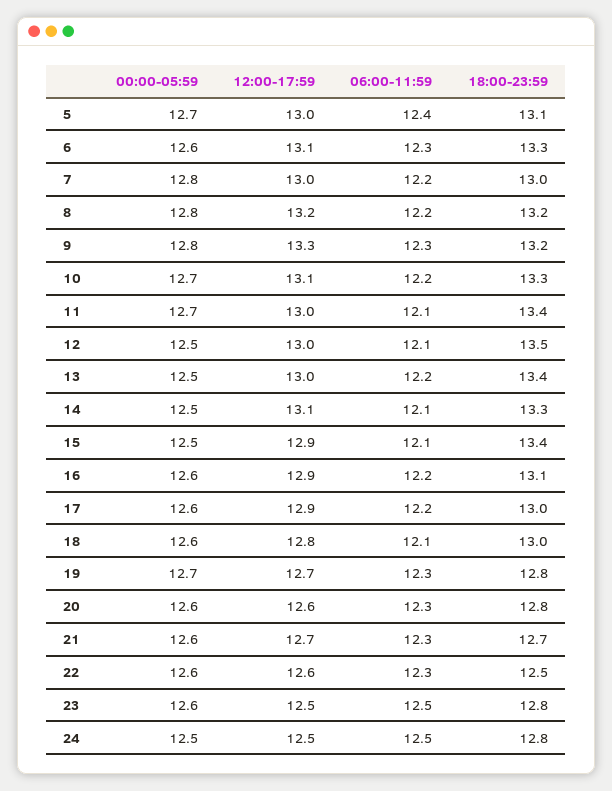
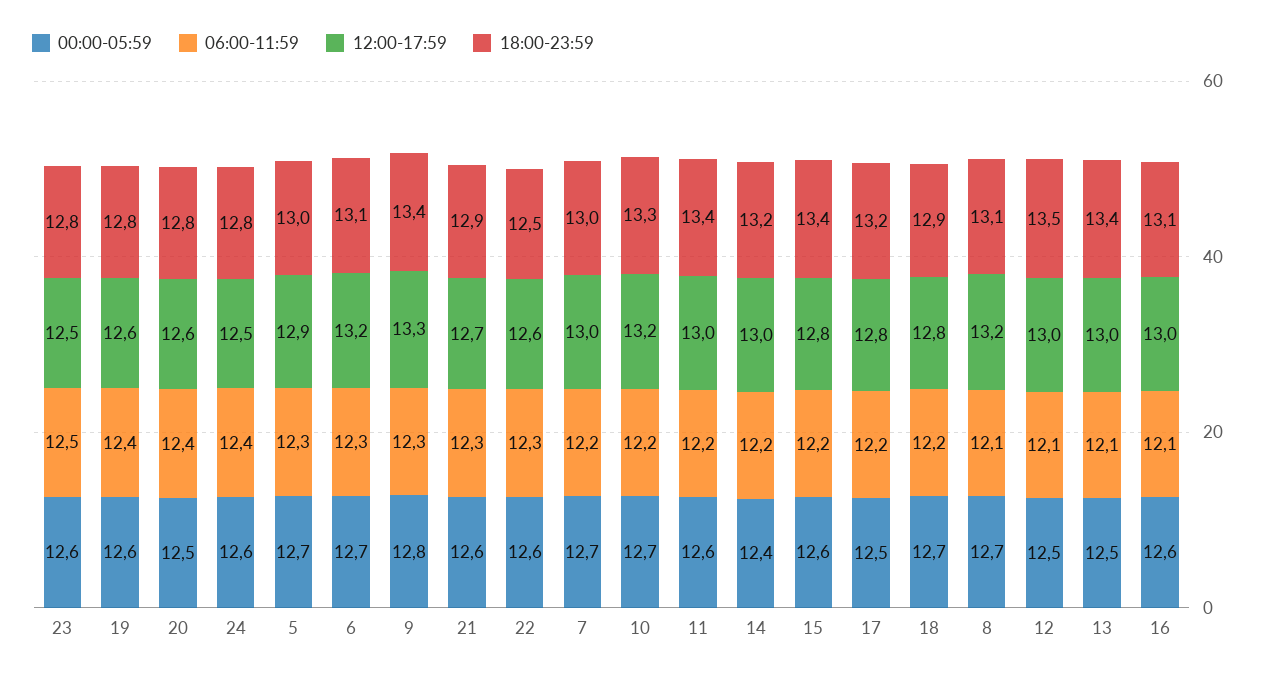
12:00-17:59, 5: 13 -> 12.9
06:00-11:59, 5: 12.4 -> 12.3
18:00-23:59, 5: 13.1 -> 13
00:00-05:59, 6: 12.6 -> 12.7
12:00-17:59, 6: 13.1 -> 13.2
18:00-23:59, 6: 13.3 -> 13.1
00:00-05:59, 7: 12.8 -> 12.7
00:00-05:59, 8: 12.8 -> 12.7
06:00-11:59, 8: 12.2 -> 12.1
18:00-23:59, 8: 13.2 -> 13.1
18:00-23:59, 9: 13.2 -> 13.4
12:00-17:59, 10: 13.1 -> 13.2
00:00-05:59, 11: 12.7 -> 12.6
06:00-11:59, 11: 12.1 -> 12.2
06:00-11:59, 13: 12.2 -> 12.1
00:00-05:59, 14: 12.5 -> 12.4
12:00-17:59, 14: 13.1 -> 13
06:00-11:59, 14: 12.1 -> 12.2
18:00-23:59, 14: 13.3 -> 13.2
00:00-05:59, 15: 12.5 -> 12.6
12:00-17:59, 15: 12.9 -> 12.8
06:00-11:59, 15: 12.1 -> 12.2
12:00-17:59, 16: 12.9 -> 13
06:00-11:59, 16: 12.2 -> 12.1
00:00-05:59, 17: 12.6 -> 12.5
12:00-17:59, 17: 12.9 -> 12.8
18:00-23:59, 17: 13 -> 13.2
00:00-05:59, 18: 12.6 -> 12.7
06:00-11:59, 18: 12.1 -> 12.2
18:00-23:59, 18: 13 -> 12.9
00:00-05:59, 19: 12.7 -> 12.6
12:00-17:59, 19: 12.7 -> 12.6
06:00-11:59, 19: 12.3 -> 12.4
00:00-05:59, 20: 12.6 -> 12.5
06:00-11:59, 20: 12.3 -> 12.4
18:00-23:59, 21: 12.7 -> 12.9
00:00-05:59, 24: 12.5 -> 12.6
06:00-11:59, 24: 12.5 -> 12.4

